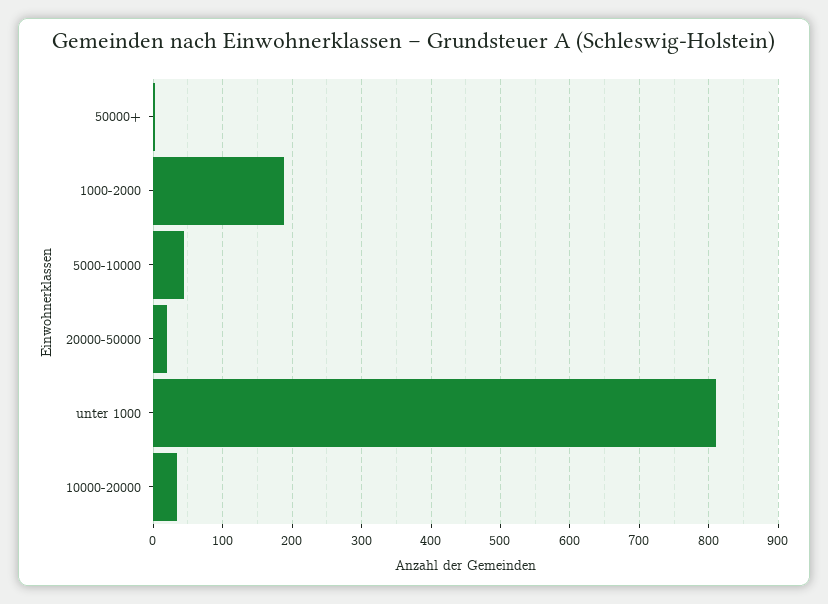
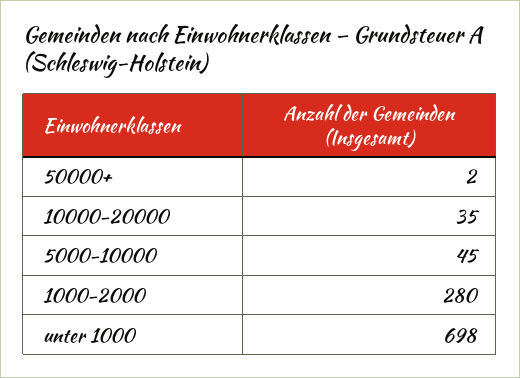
1000-2000: 190 -> 280
20000-50000: 20 -> none
unter 1000: 810 -> 698

